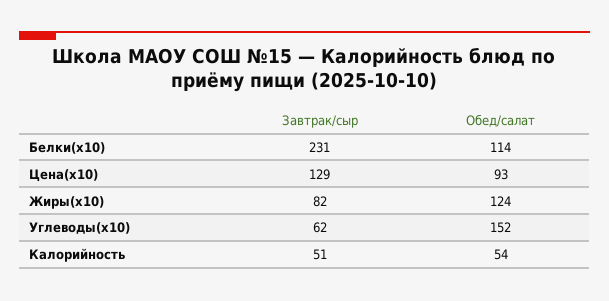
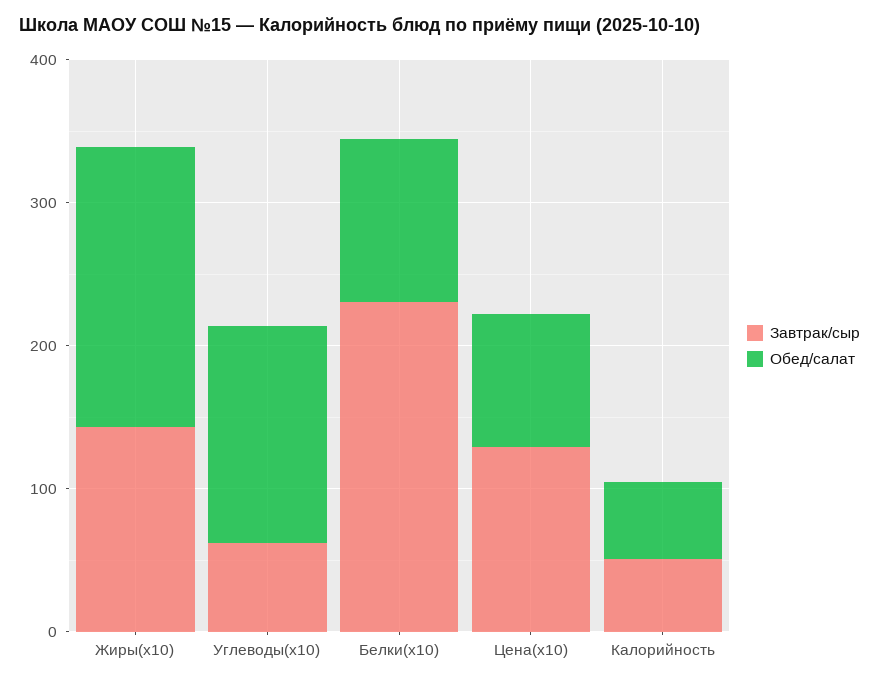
Завтрак/сыр, Жиры(x10): 82 -> 140
Обед/салат, Жиры(x10): 124 -> 200

